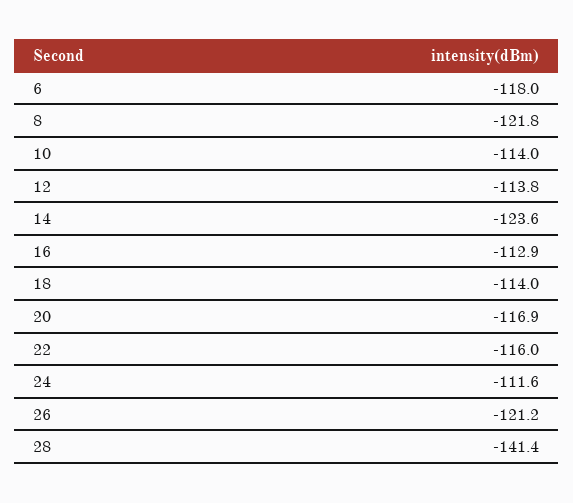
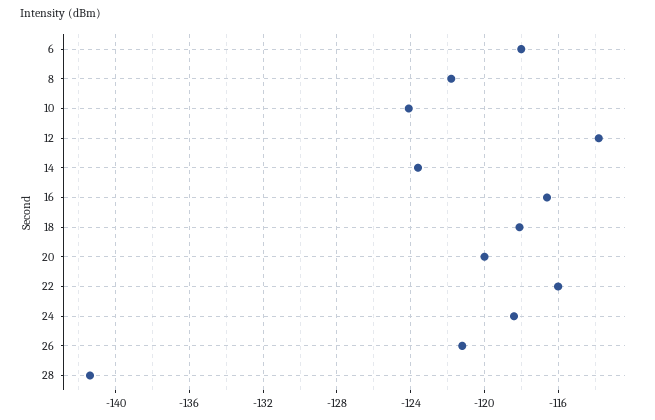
10: -114 -> -124
16: -112.9 -> -116.5
18: -114 -> -118
20: -116.9 -> -120
24: -111.6 -> -118.5

